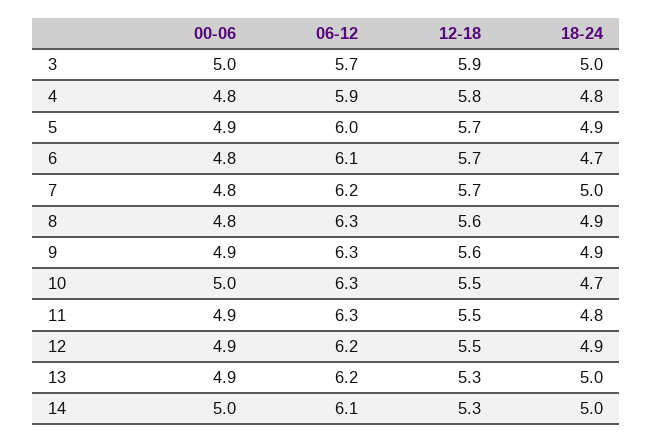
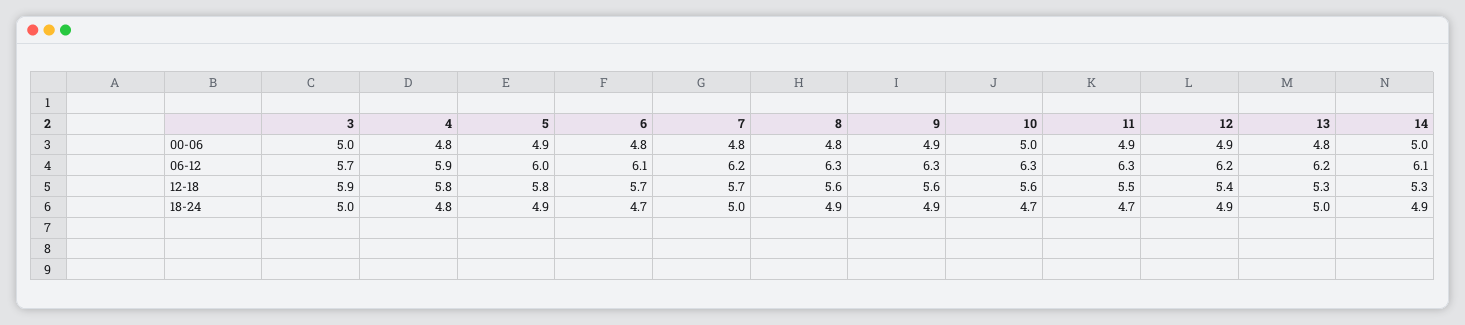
12-18, 5: 5.7 -> 5.8
12-18, 10: 5.5 -> 5.6
18-24, 11: 4.8 -> 4.7
12-18, 12: 5.5 -> 5.4
00-06, 13: 4.9 -> 4.8
18-24, 14: 5 -> 4.9

